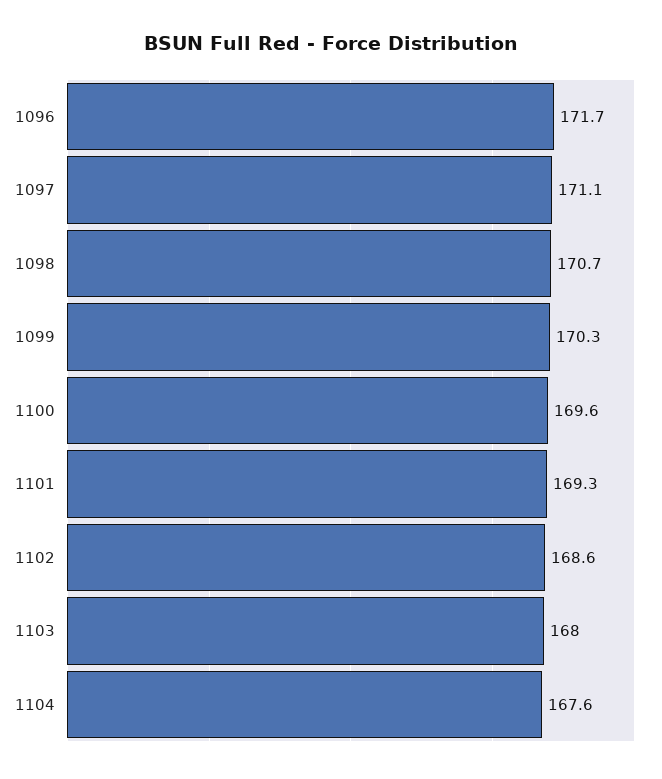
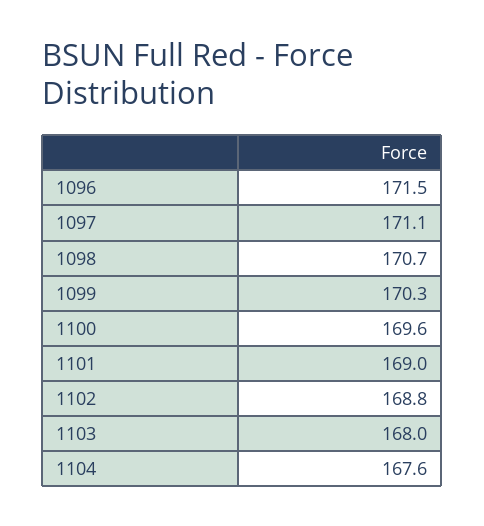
1096: 171.7 -> 171.5
1101: 169.3 -> 169
1102: 168.6 -> 168.8

